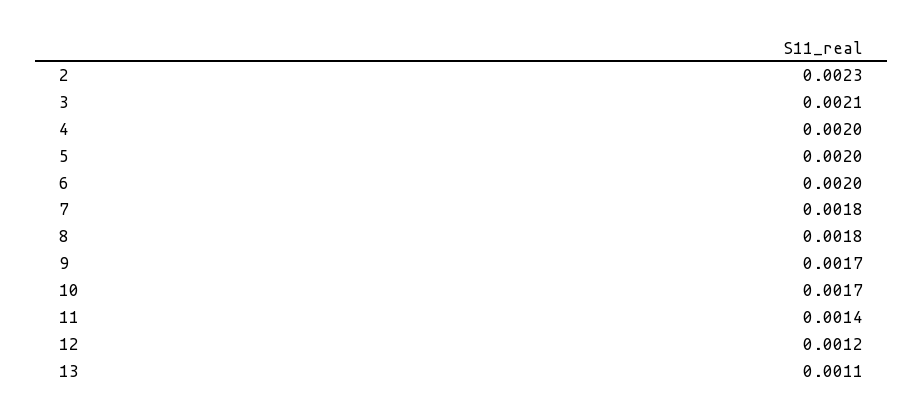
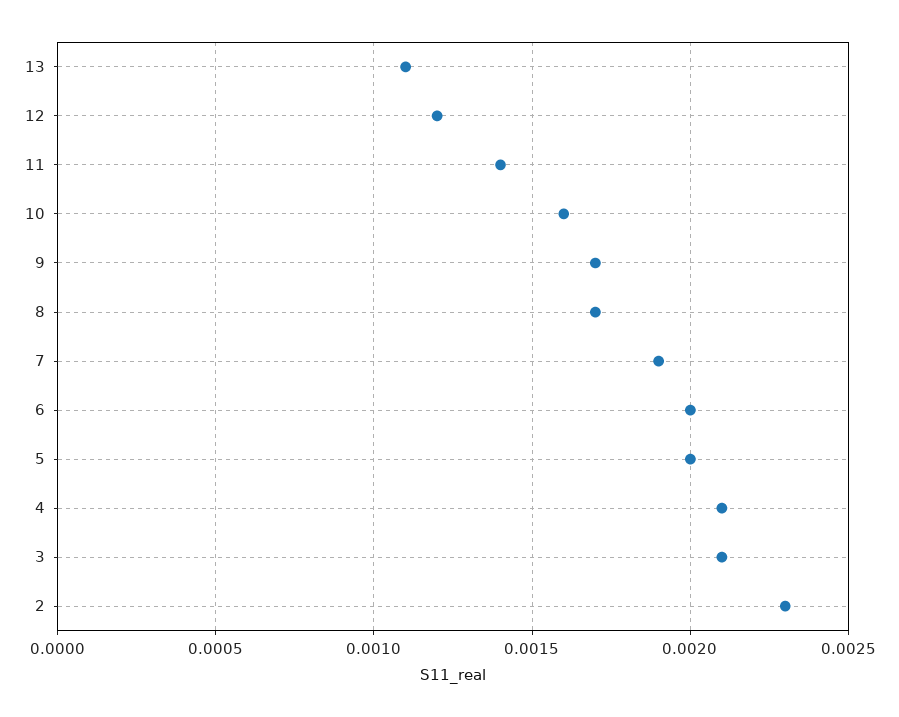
4: 0.002 -> 0.0021
7: 0.0018 -> 0.0019
8: 0.0018 -> 0.0017
10: 0.0017 -> 0.0016

